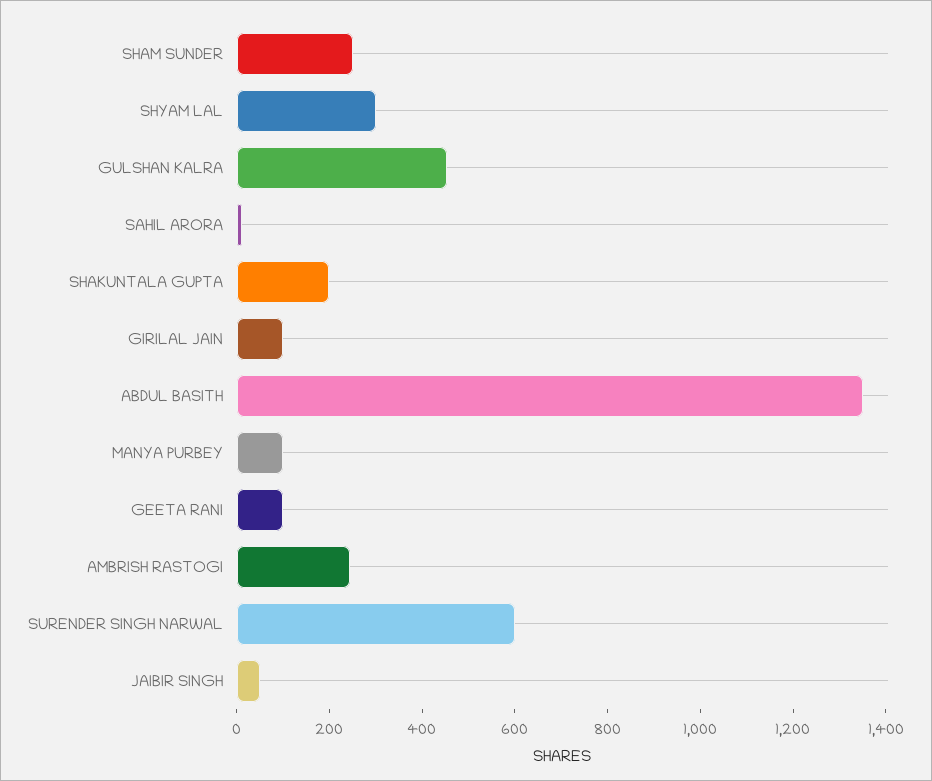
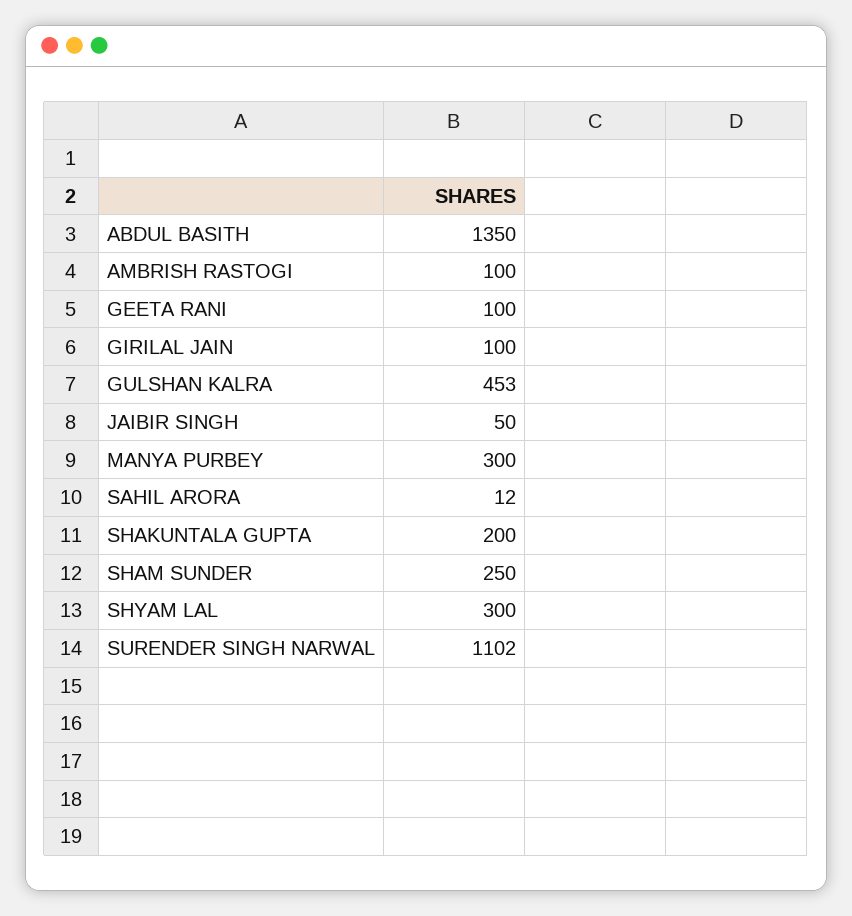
MANYA PURBEY: 100 -> 300
AMBRISH RASTOGI: 250 -> 100
SURENDER SINGH NARWAL: 600 -> 1102

